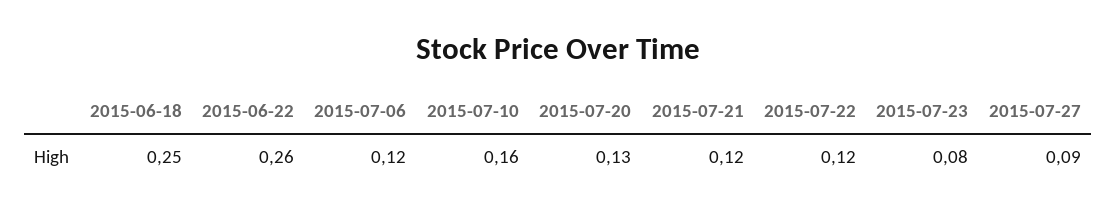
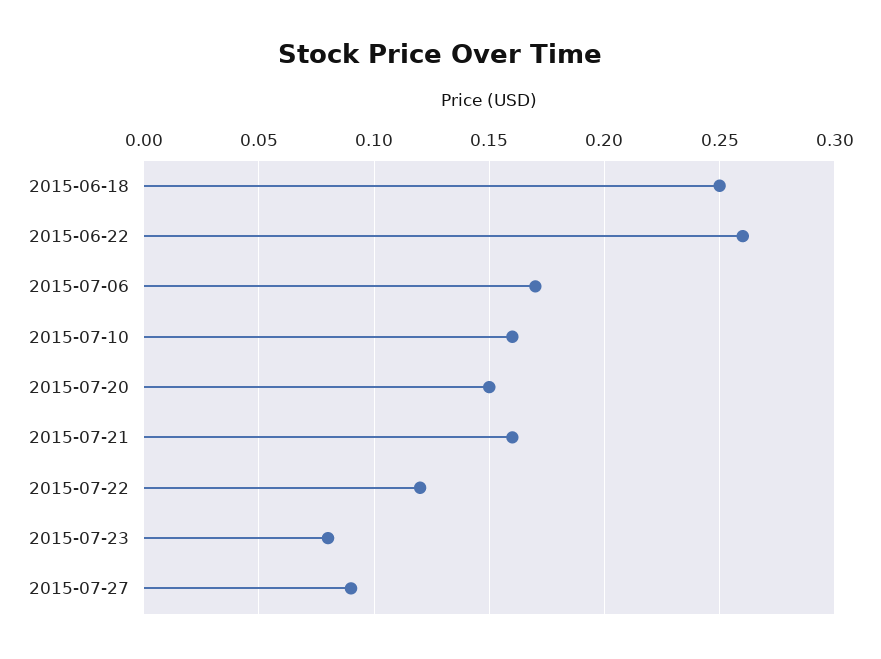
2015-07-06: 0.12 -> 0.17
2015-07-20: 0.13 -> 0.15
2015-07-21: 0.12 -> 0.16

